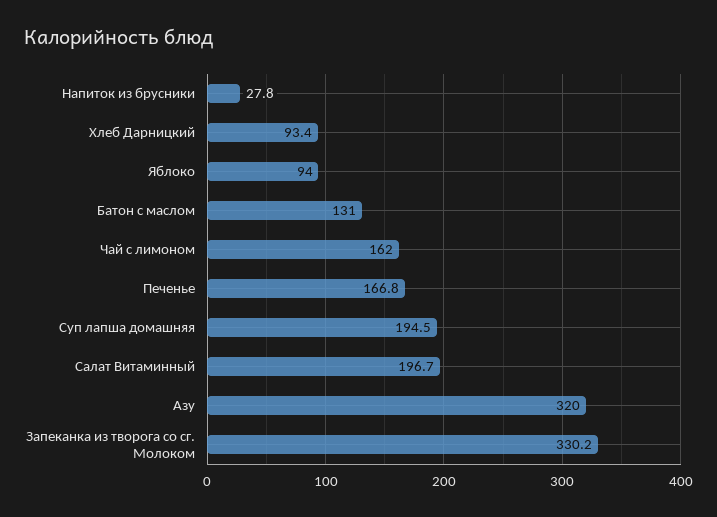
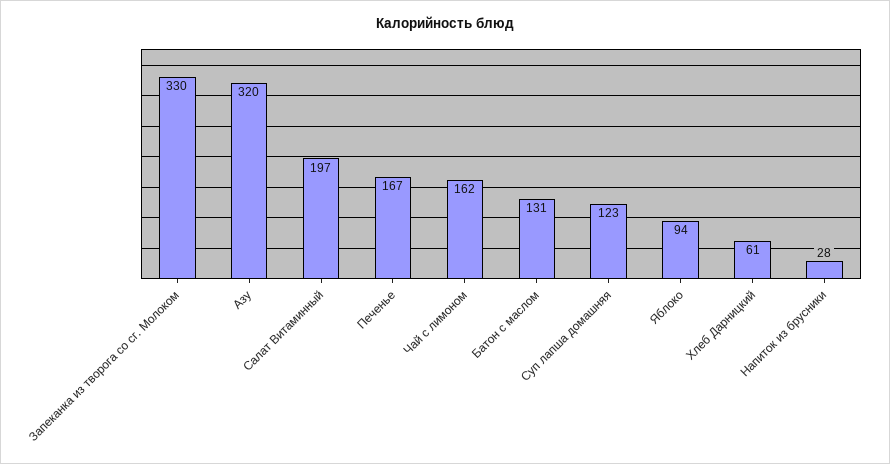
Хлеб Дарницкий: 93.4 -> 61
Суп лапша домашняя: 194.5 -> 123

